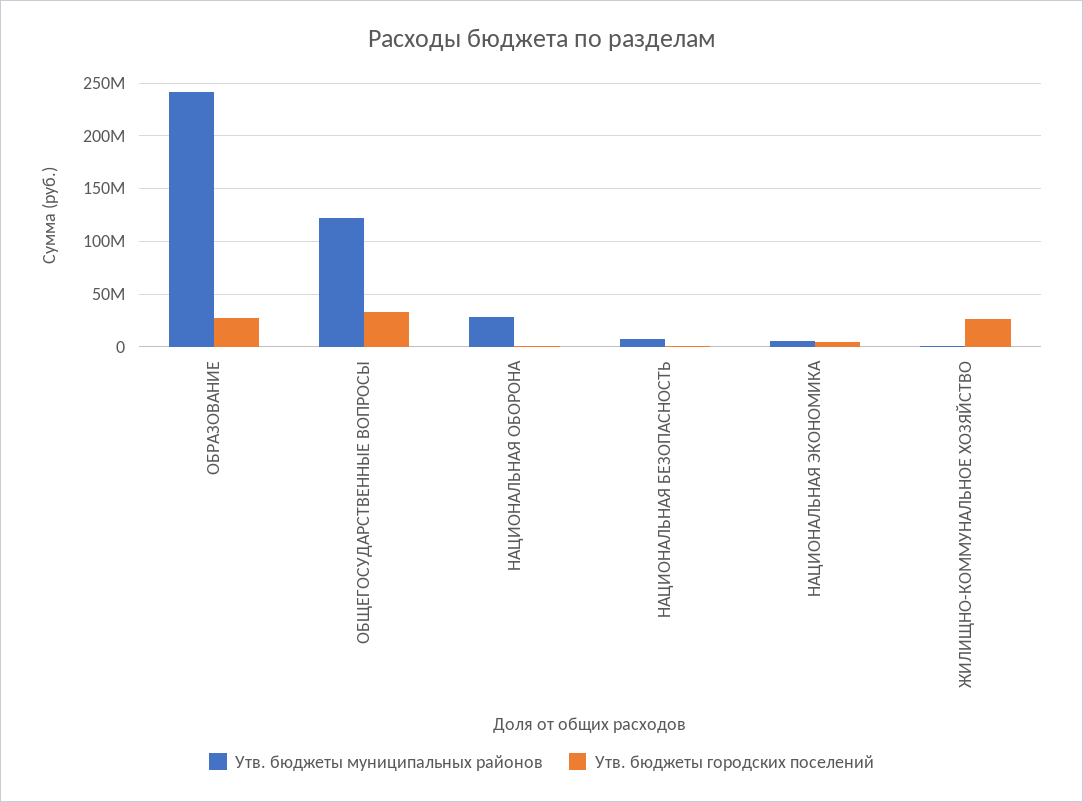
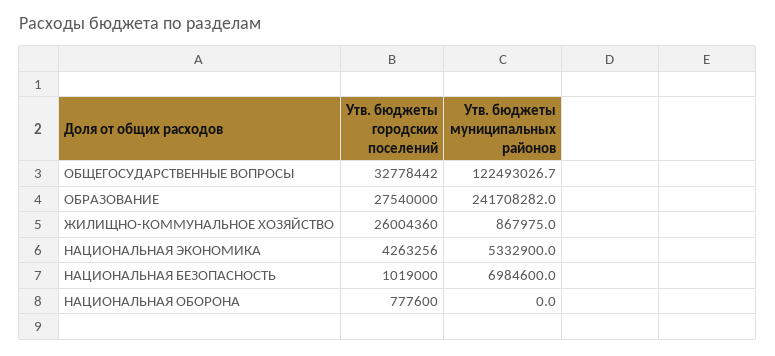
Утв. бюджеты муниципальных районов, НАЦИОНАЛЬНАЯ ОБОРОНА: 30000000 -> 0

